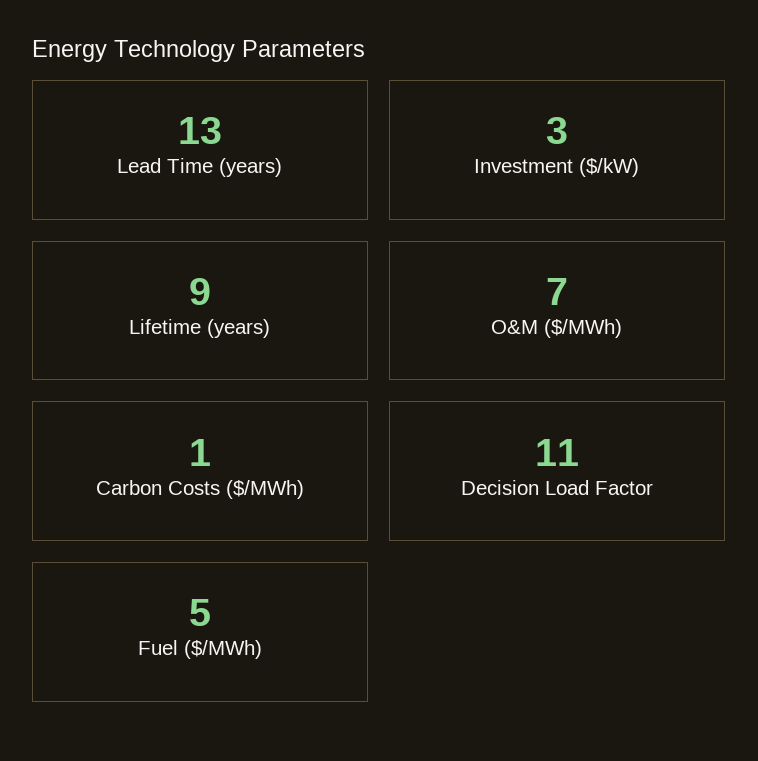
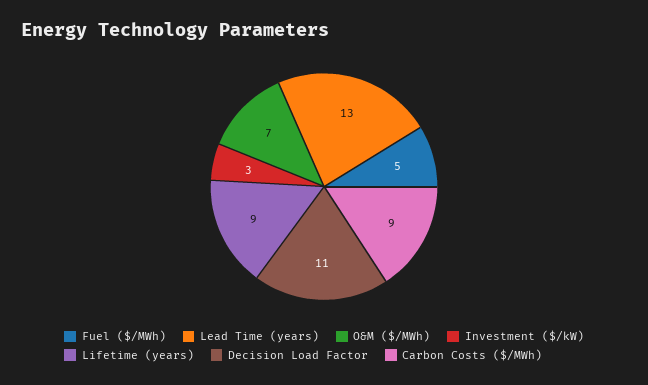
Carbon Costs ($/MWh): 1 -> 9

